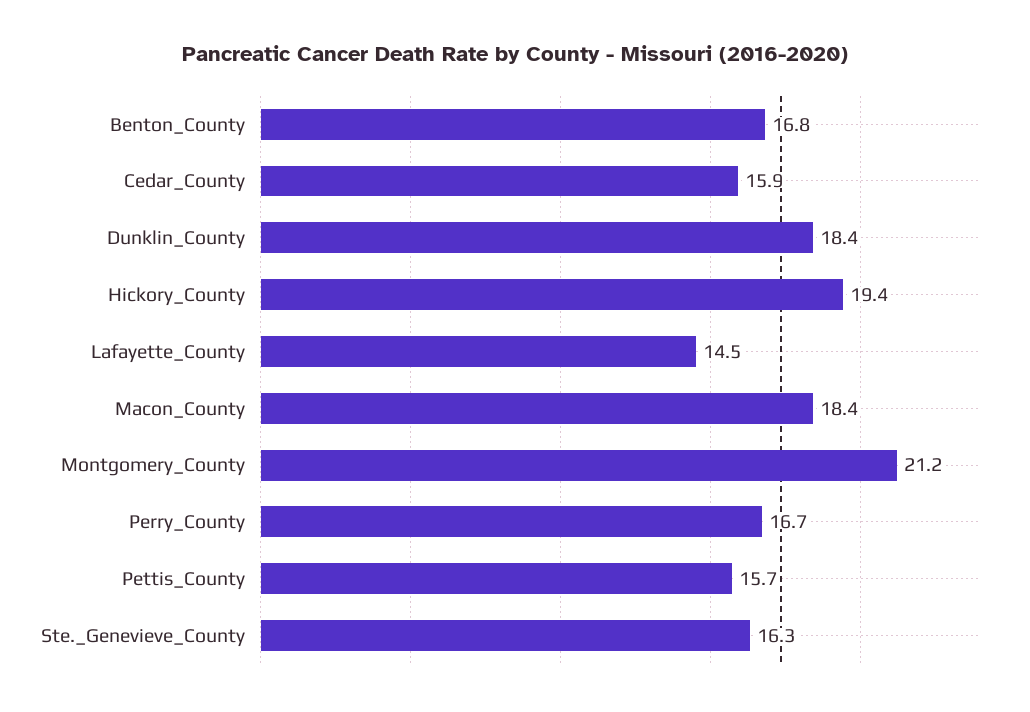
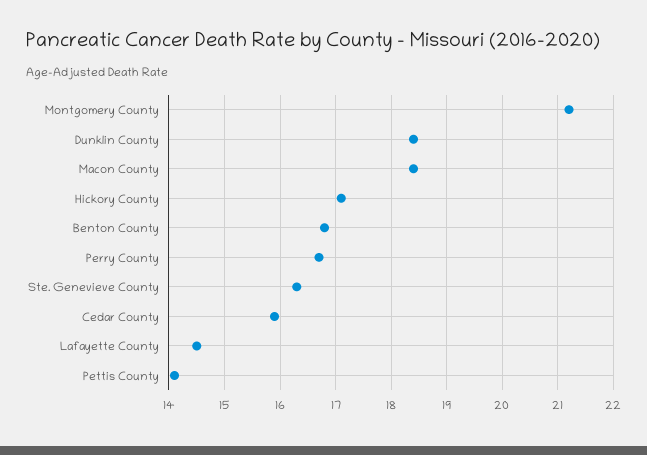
Hickory_County: 19.4 -> 17
Pettis_County: 15.7 -> 14

